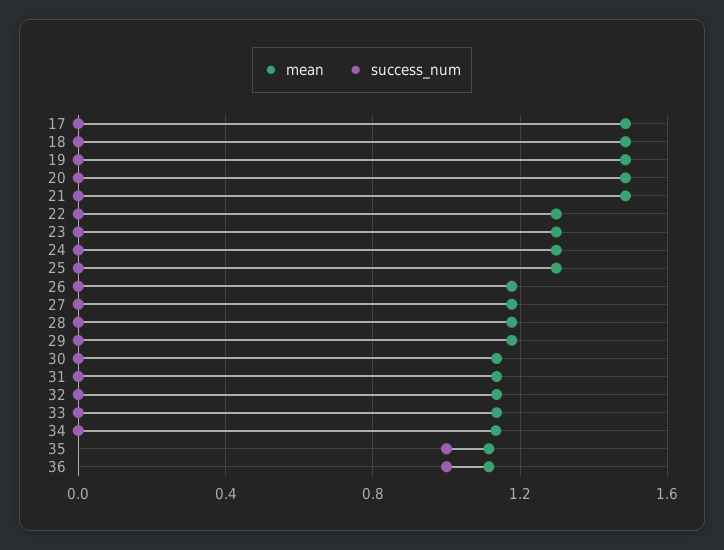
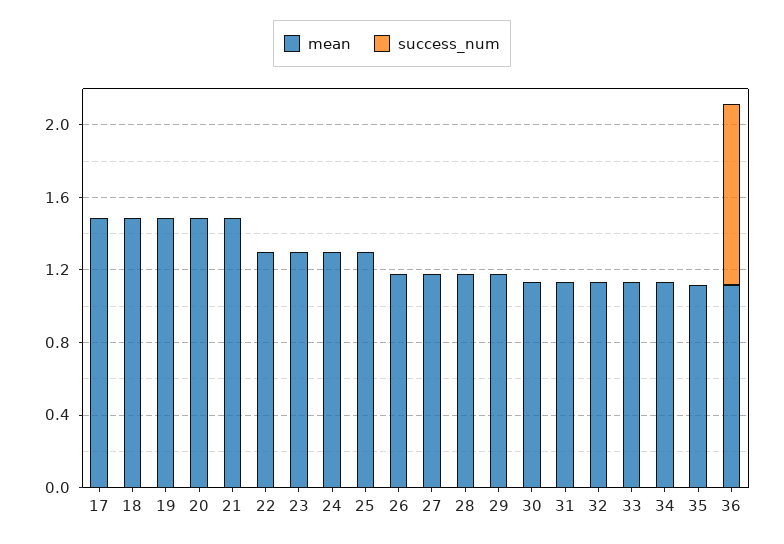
success_num, 35: 1 -> 0

